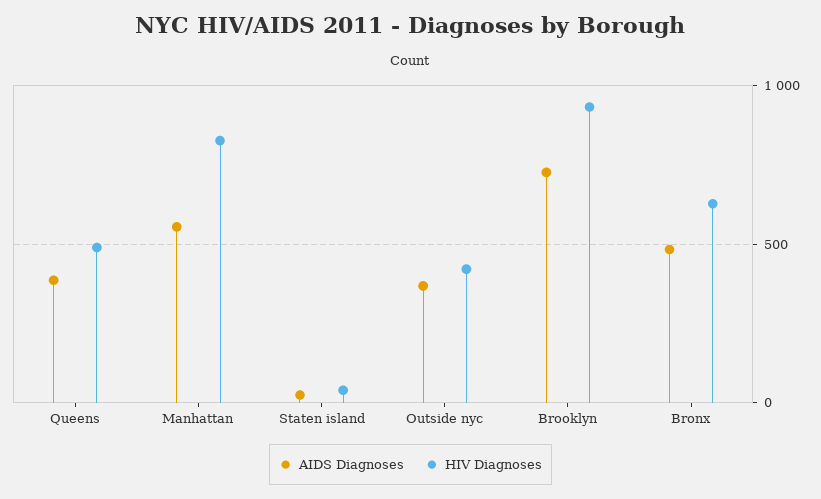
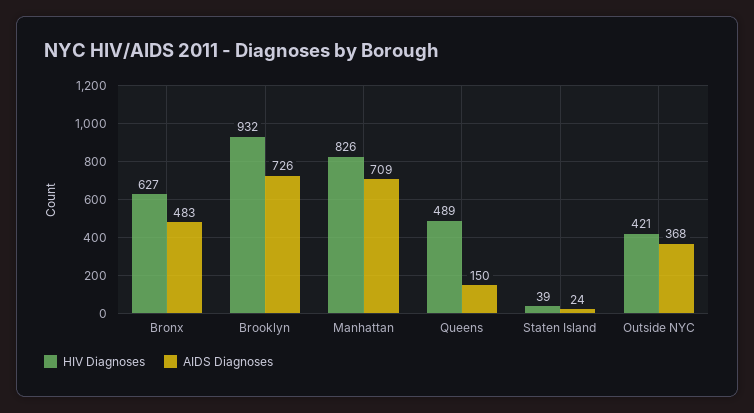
AIDS Diagnoses, Queens: 400 -> 150
AIDS Diagnoses, Manhattan: 550 -> 709

